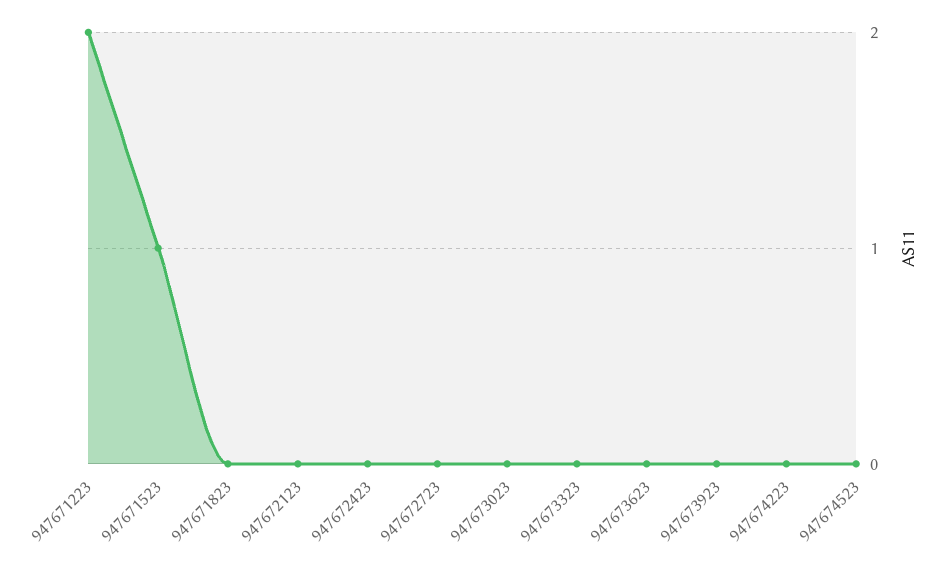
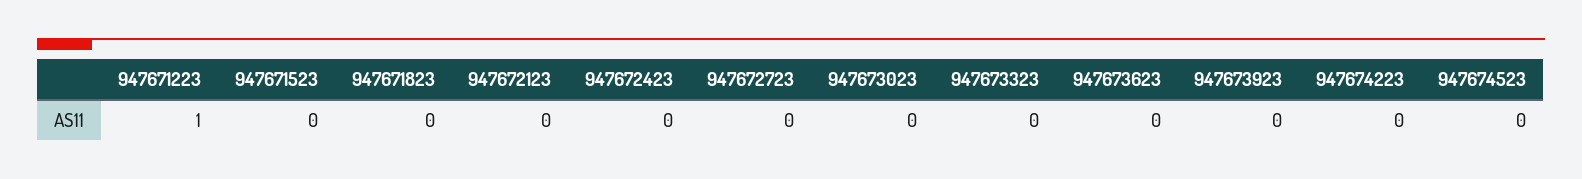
947671223: 2 -> 1
947671523: 1 -> 0

